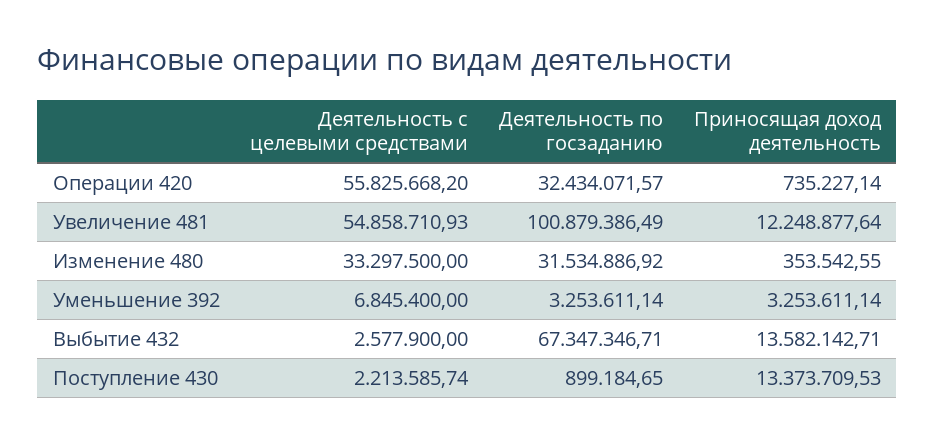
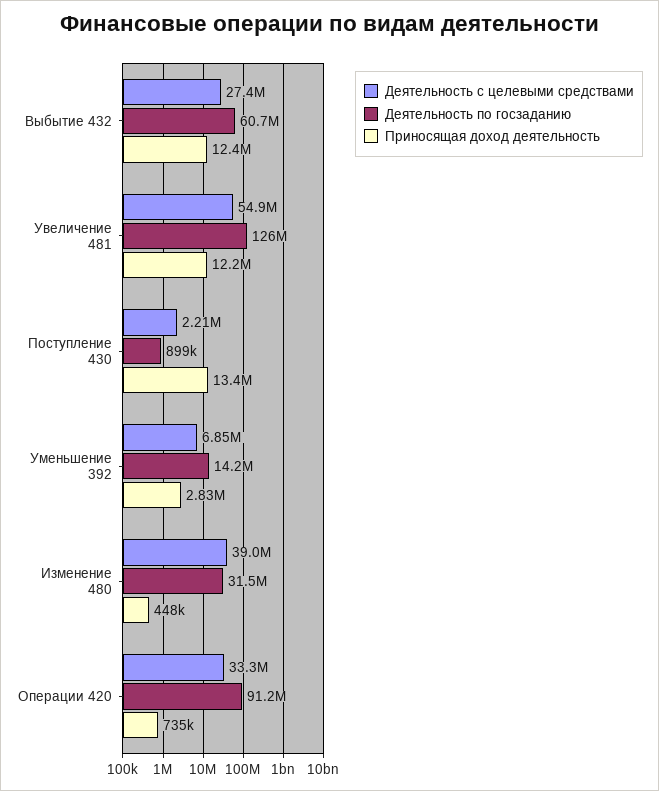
Деятельность с целевыми средствами, Операции 420: 55825668.2 -> 33300000
Деятельность по госзаданию, Операции 420: 32434071.57 -> 91200000
Деятельность по госзаданию, Увеличение 481: 100879386.49 -> 126000000
Деятельность с целевыми средствами, Изменение 480: 33297500 -> 39000000
Приносящая доход деятельность, Изменение 480: 353542.55 -> 448000
Деятельность по госзаданию, Уменьшение 392: 3253611.14 -> 14200000
Приносящая доход деятельность, Уменьшение 392: 3253611.14 -> 2830000
Деятельность с целевыми средствами, Выбытие 432: 2577900 -> 27400000
Деятельность по госзаданию, Выбытие 432: 67347346.71 -> 60700000
Приносящая доход деятельность, Выбытие 432: 13582142.71 -> 12400000

